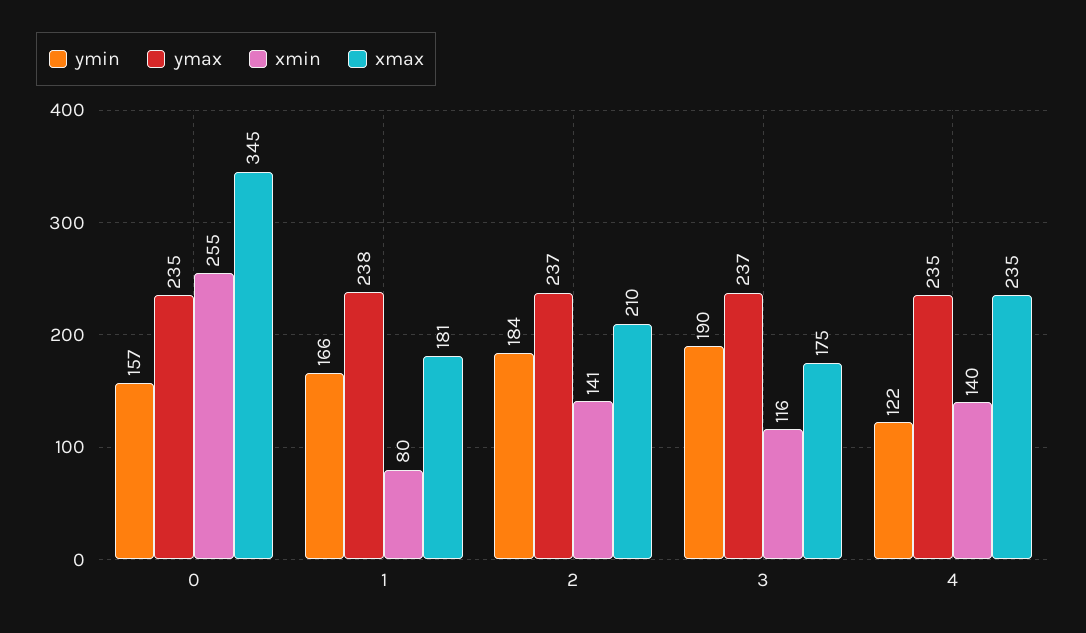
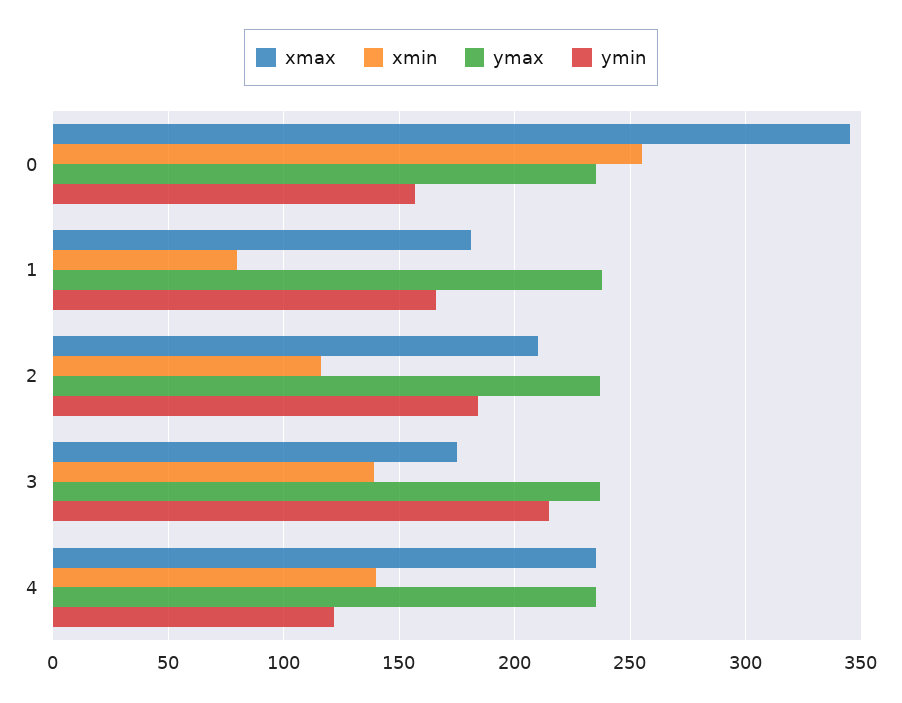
xmin, 2: 141 -> 115
ymin, 3: 190 -> 215
xmin, 3: 116 -> 140

